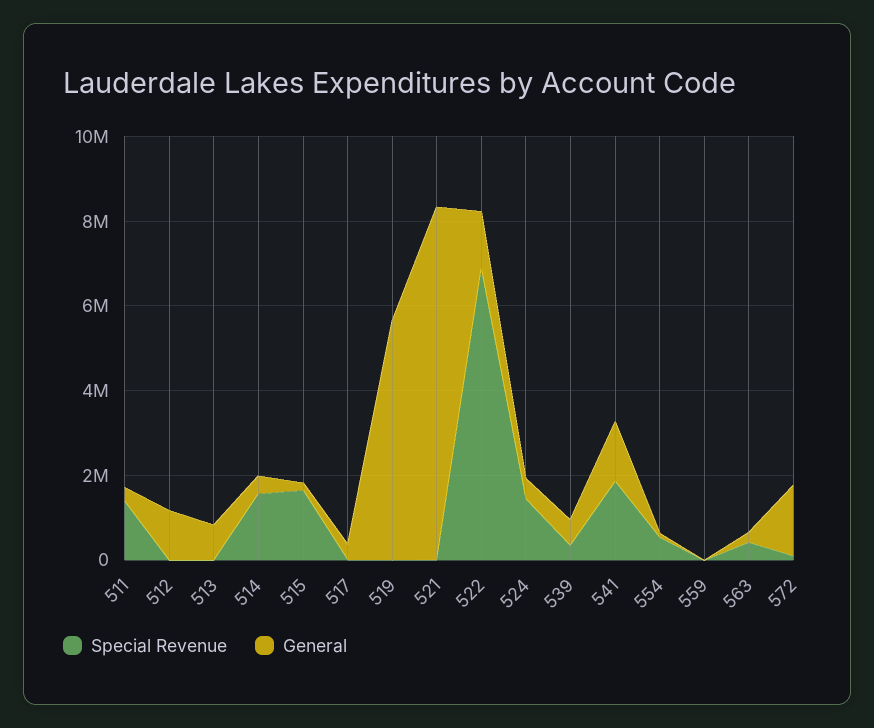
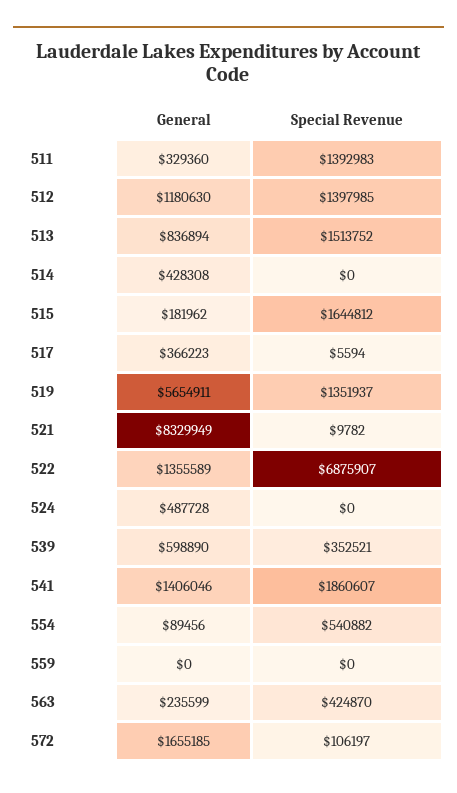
Special Revenue, 512: 0 -> 1397985
Special Revenue, 513: 0 -> 1513752
Special Revenue, 514: 1500000 -> 0
Special Revenue, 519: 0 -> 1351937
Special Revenue, 524: 1500000 -> 0

